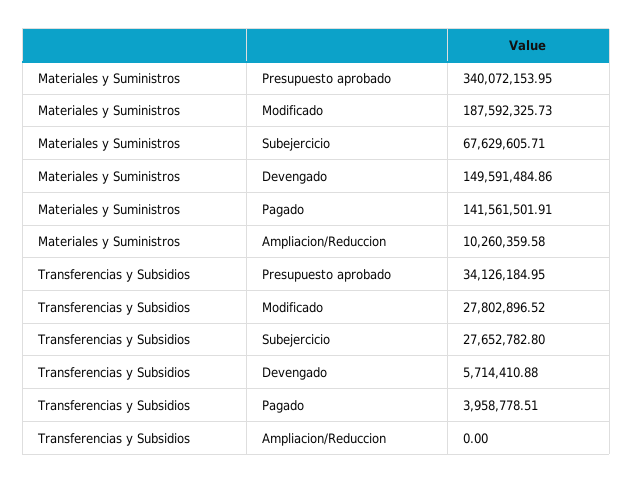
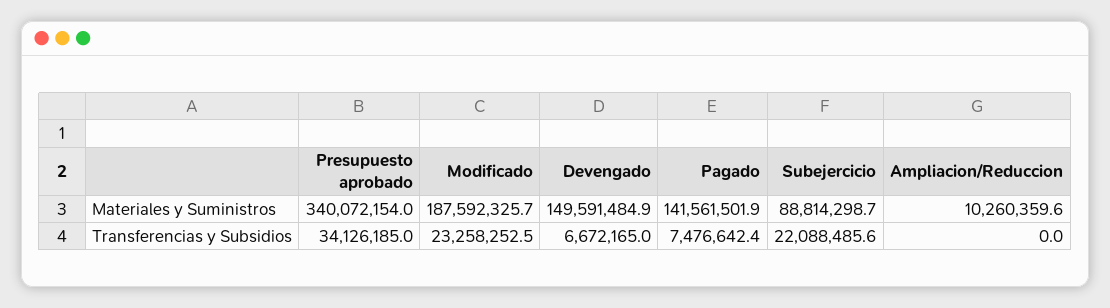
Materiales y Suministros, Subejercicio: 67629605.71 -> 88814298.7
Transferencias y Subsidios, Modificado: 27802896.52 -> 23258252.5
Transferencias y Subsidios, Subejercicio: 27652782.8 -> 22088485.6
Transferencias y Subsidios, Devengado: 5714410.88 -> 6672165
Transferencias y Subsidios, Pagado: 3958778.51 -> 7476642.4

